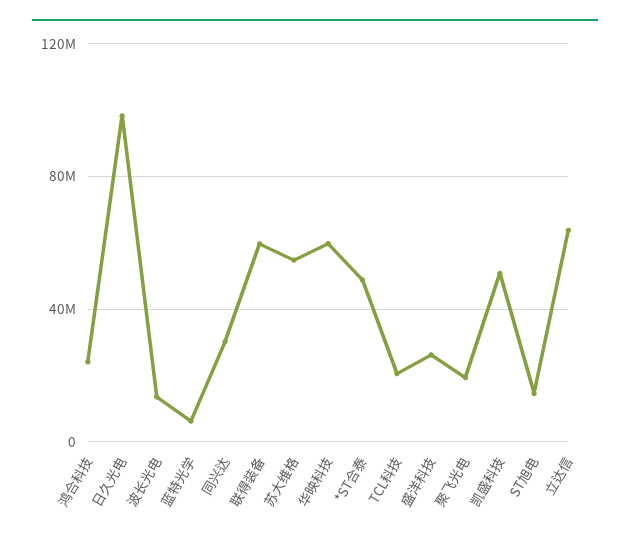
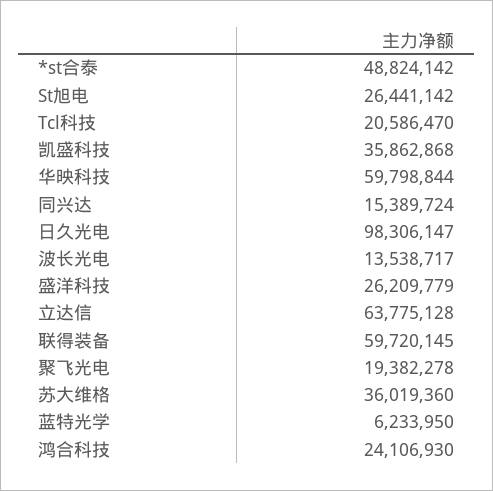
同兴达: 30000000 -> 15389724
苏大维格: 55000000 -> 36019360
凯盛科技: 50000000 -> 35862868
ST旭电: 15000000 -> 26441142

